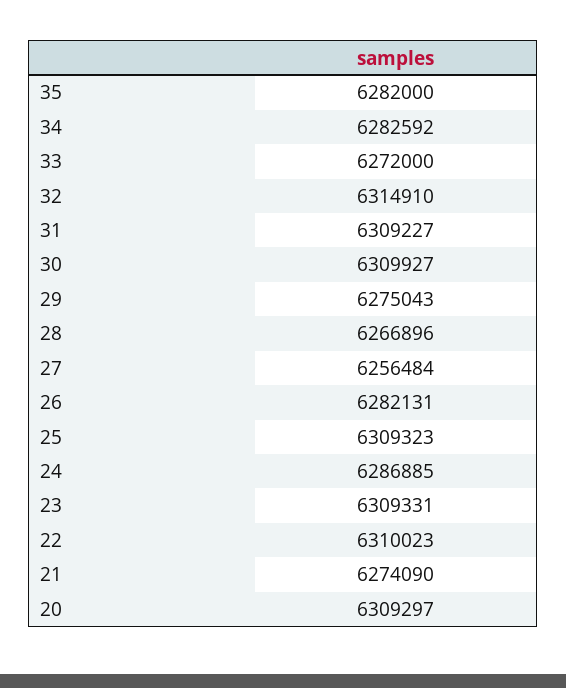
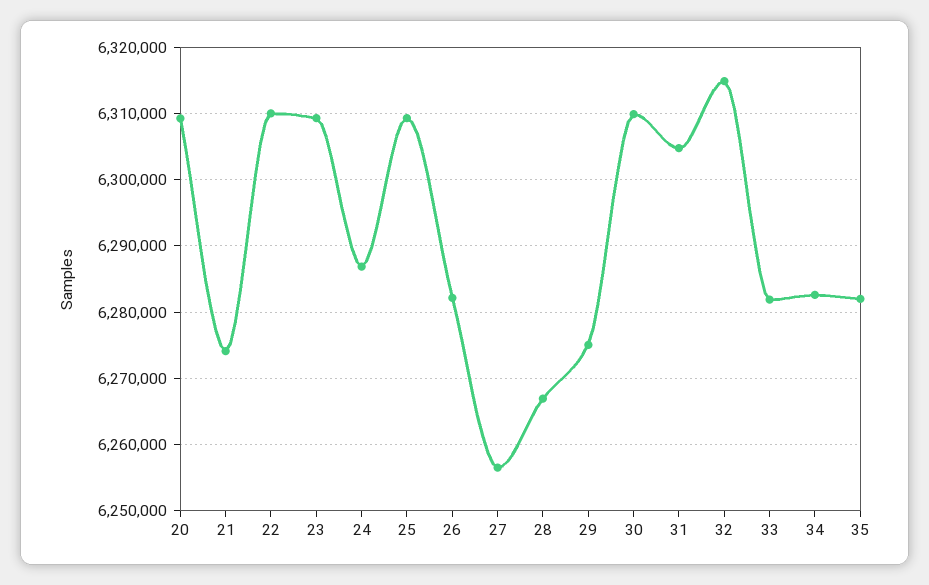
33: 6272000 -> 6282000
31: 6309227 -> 6305000

